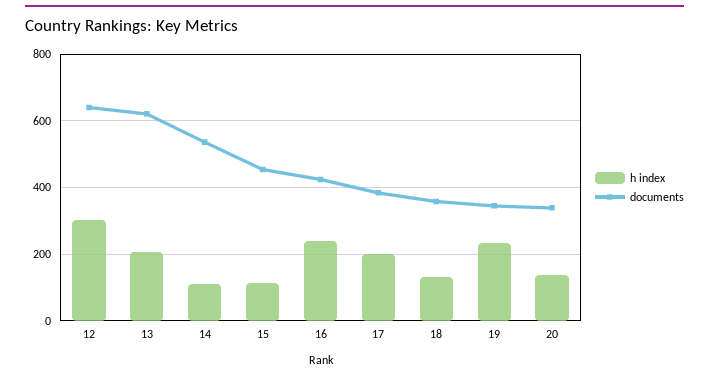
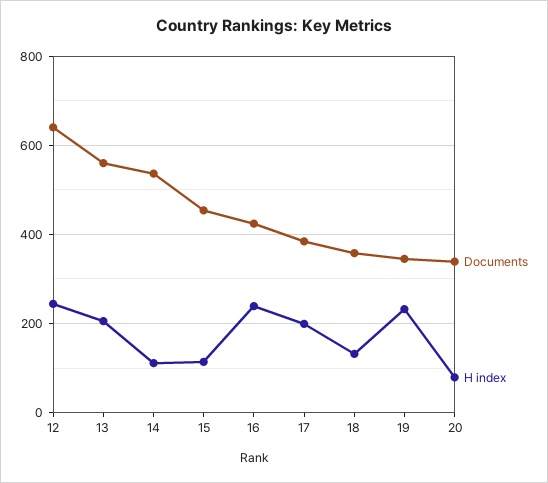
h index, 12: 300 -> 240
documents, 13: 620 -> 560
h index, 20: 140 -> 80

